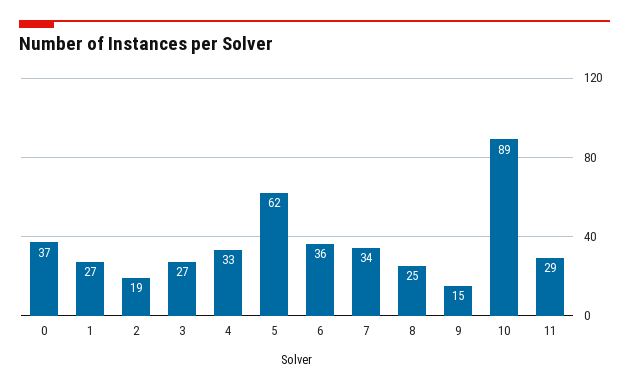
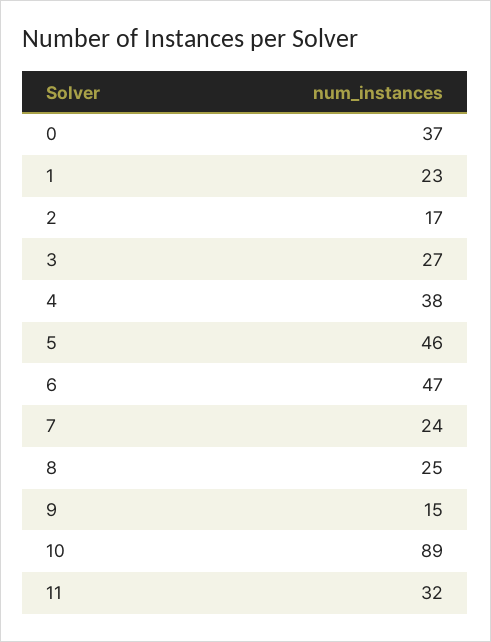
1: 27 -> 23
2: 19 -> 17
4: 33 -> 38
5: 62 -> 46
6: 36 -> 47
7: 34 -> 24
11: 29 -> 32

